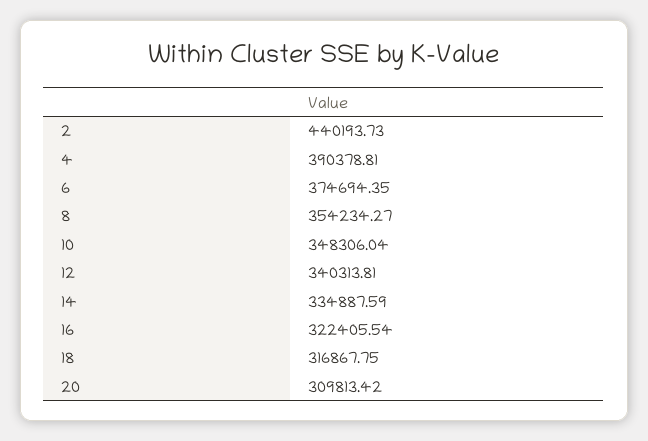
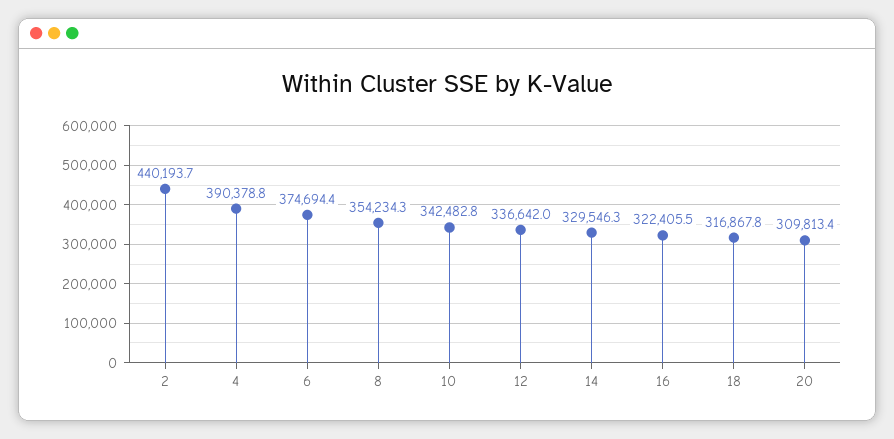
10: 348306.04 -> 342482.8
12: 340313.81 -> 336642
14: 334887.59 -> 329546.3

